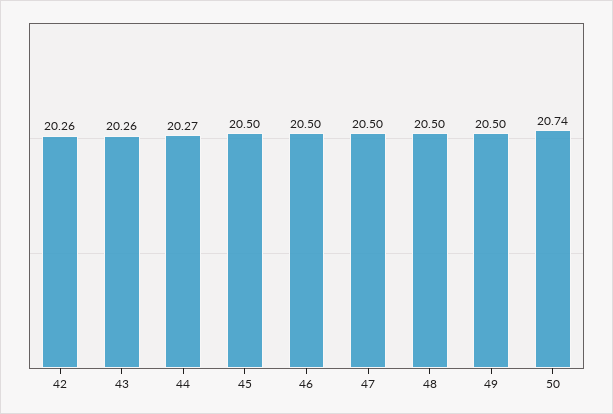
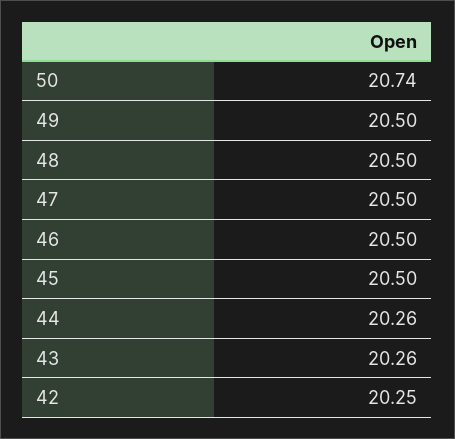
42: 20.26 -> 20.25
44: 20.27 -> 20.26

